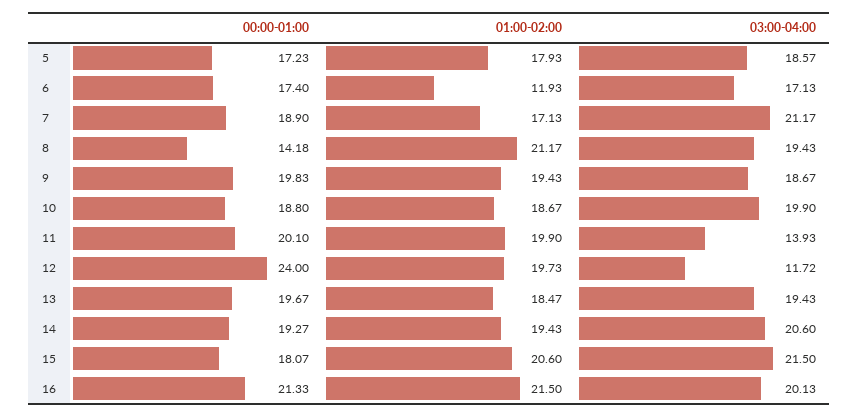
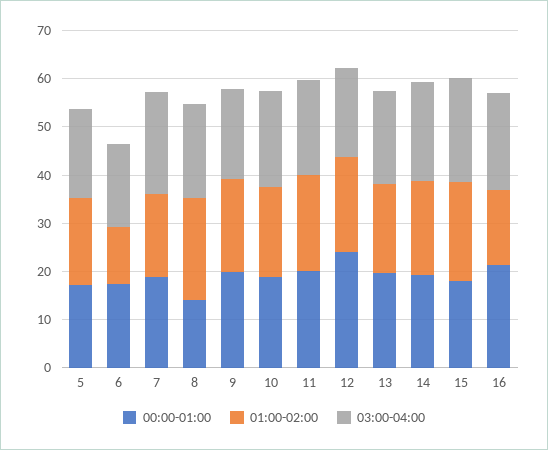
03:00-04:00, 11: 13.93 -> 20
03:00-04:00, 12: 11.72 -> 18
01:00-02:00, 16: 21.5 -> 16

